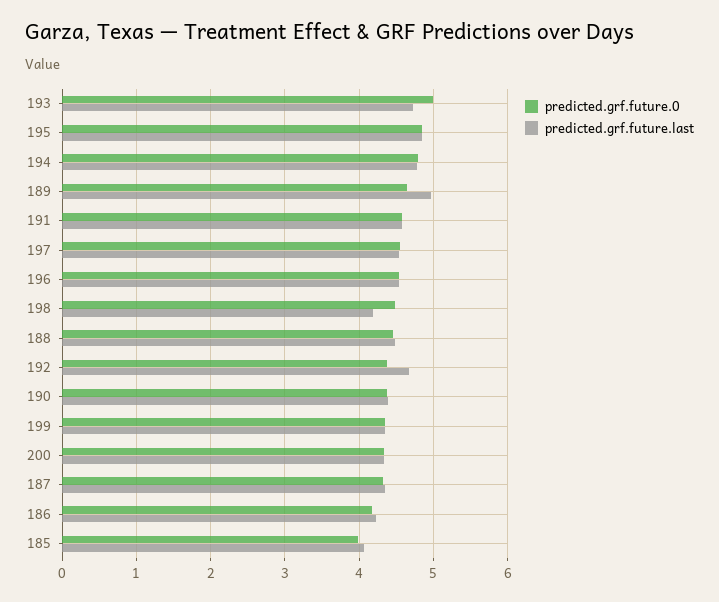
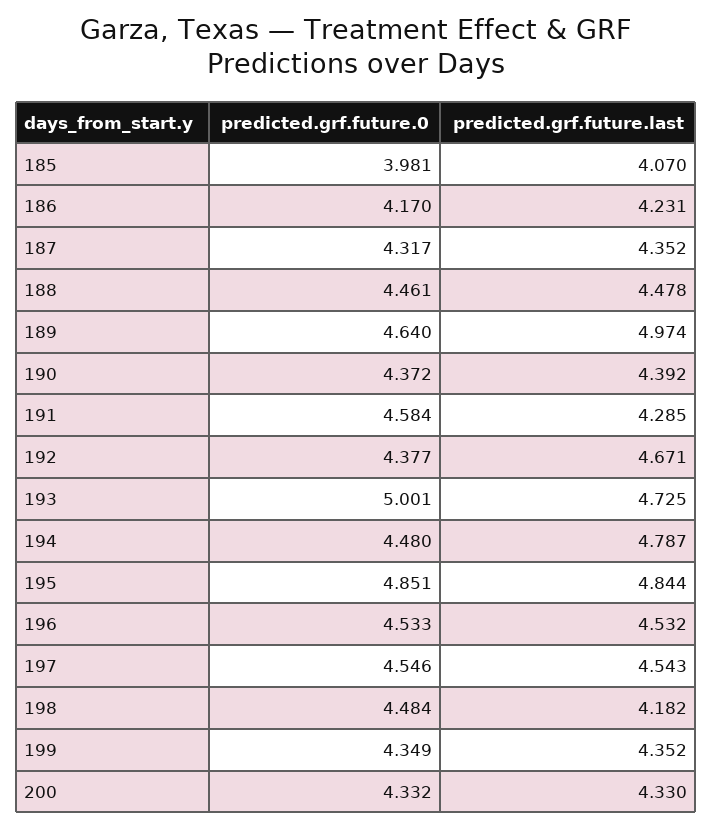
predicted.grf.future.0, 194: 4.8 -> 4.48
predicted.grf.future.last, 191: 4.6 -> 4.285

